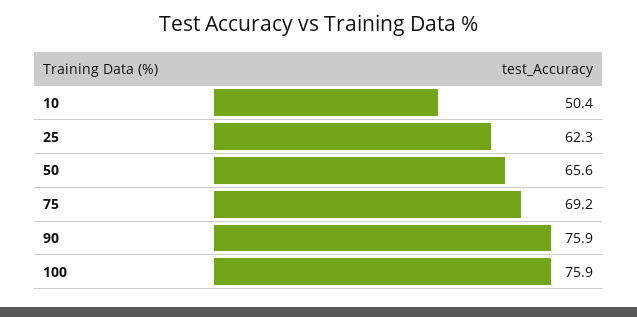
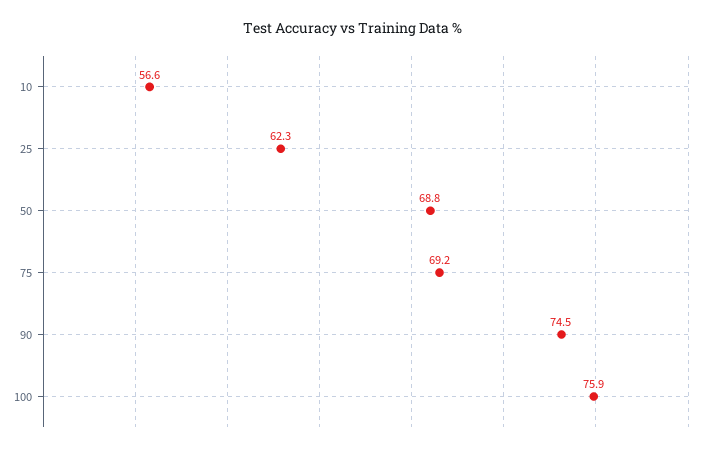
10: 50.4 -> 56.6
50: 65.6 -> 68.8
90: 75.9 -> 74.5

